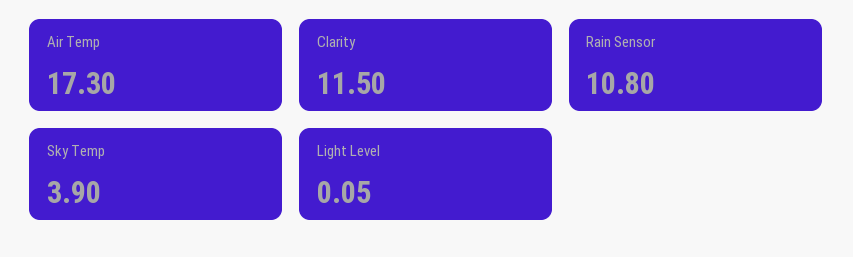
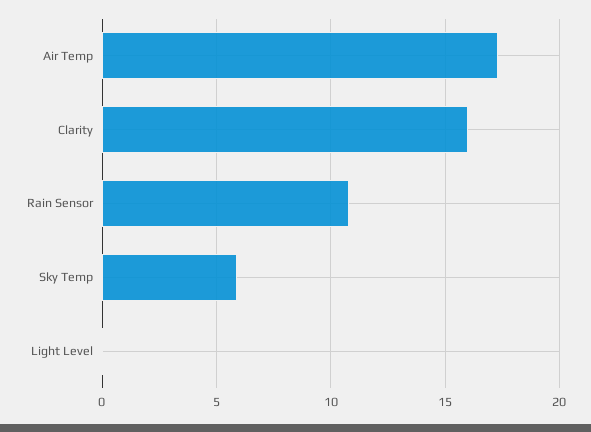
Clarity: 11.5 -> 16
Sky Temp: 3.9 -> 6

